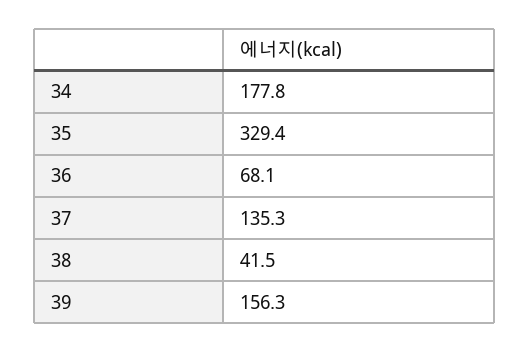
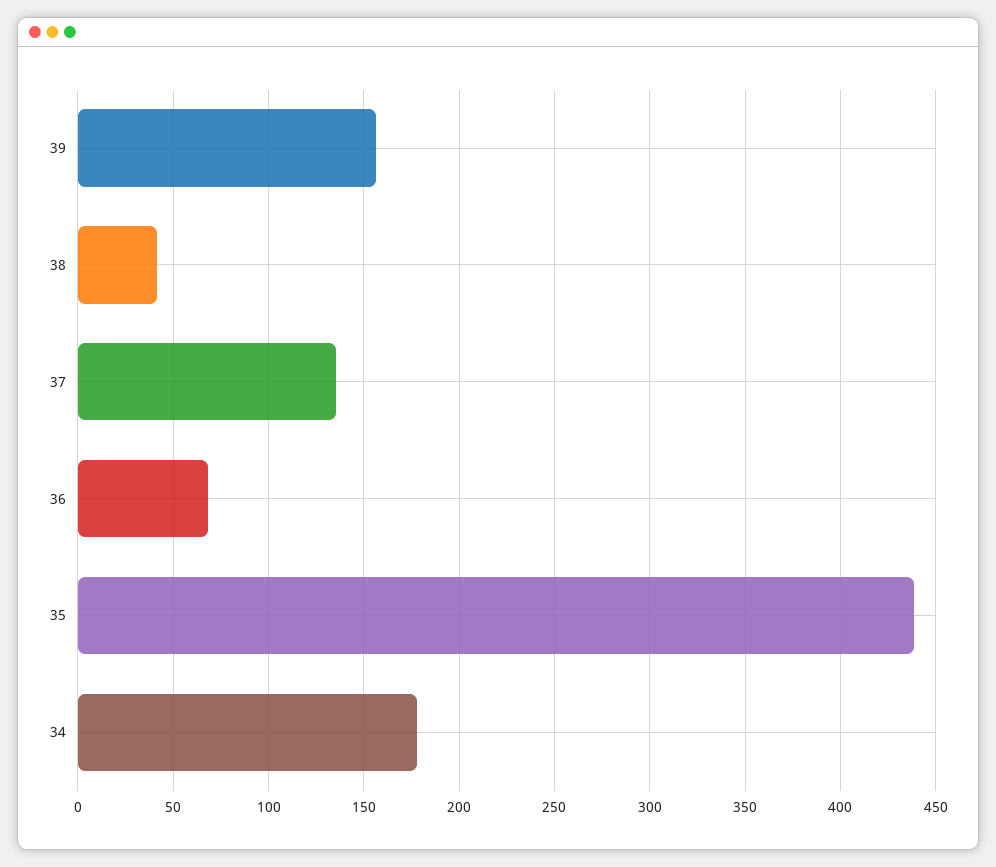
35: 329.4 -> 440

